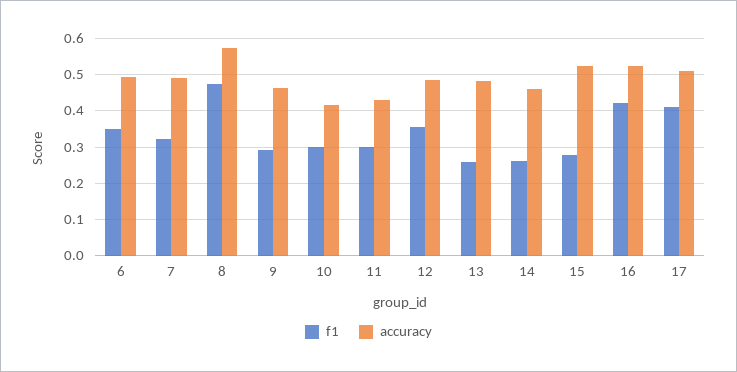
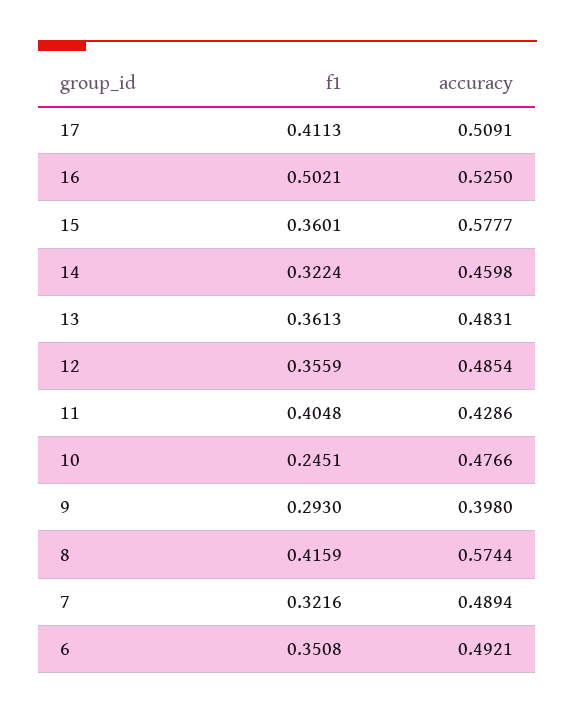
f1, 8: 0.48 -> 0.4159
accuracy, 9: 0.46 -> 0.398
f1, 10: 0.3 -> 0.2451
accuracy, 10: 0.42 -> 0.4766
f1, 11: 0.3 -> 0.4048
f1, 13: 0.26 -> 0.3613
f1, 14: 0.26 -> 0.3224
f1, 15: 0.28 -> 0.3601
accuracy, 15: 0.52 -> 0.5777
f1, 16: 0.42 -> 0.5021

